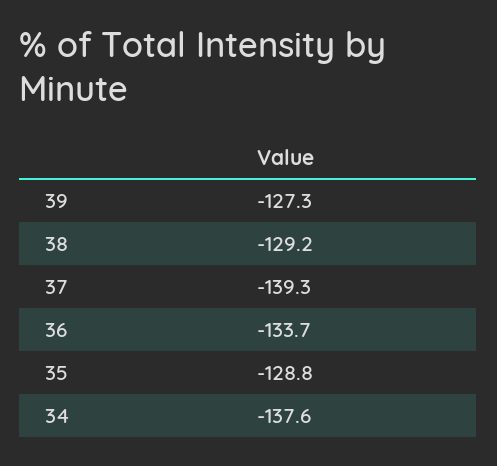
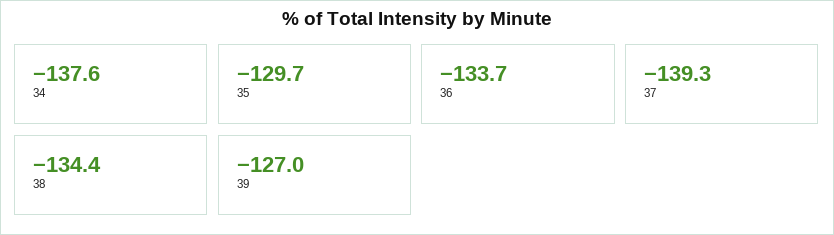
39: -127.3 -> -127
38: -129.2 -> -134.4
35: -128.8 -> -129.7

